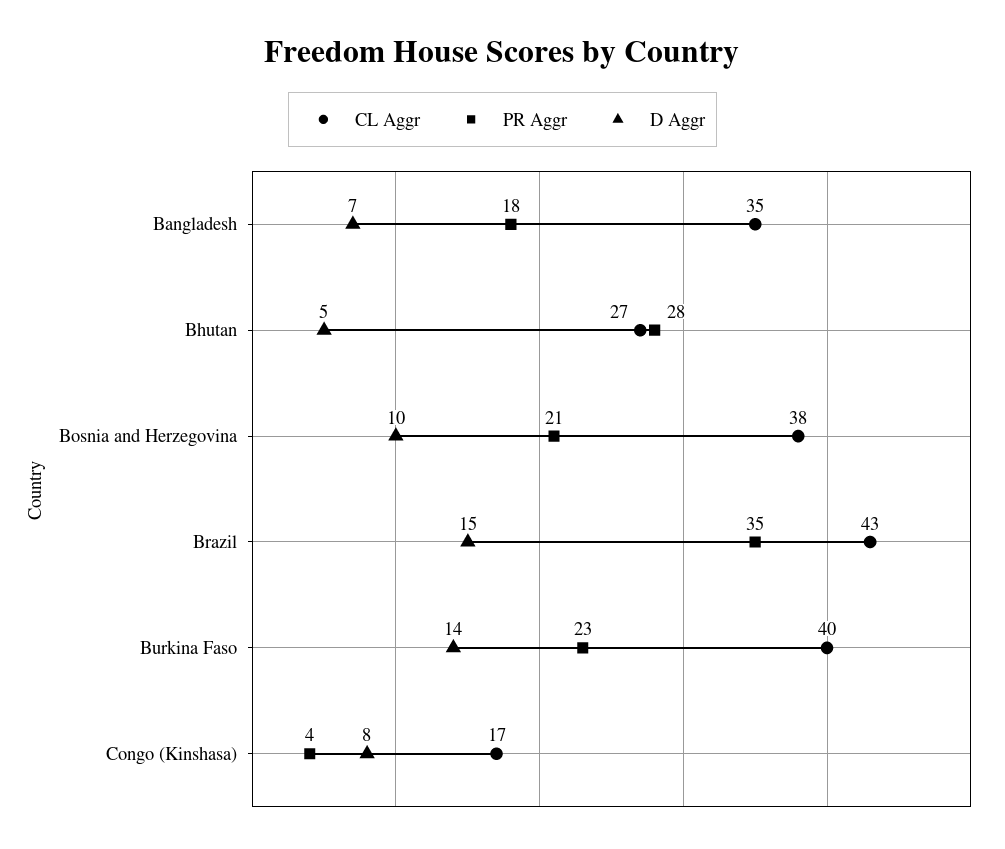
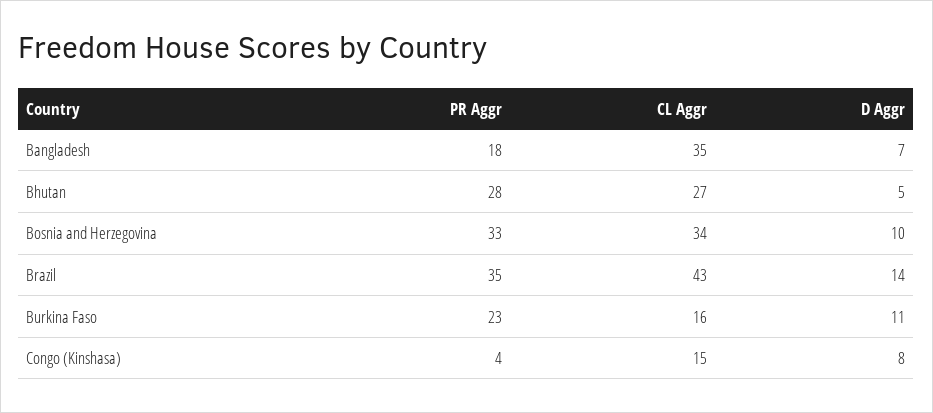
CL Aggr, Bosnia and Herzegovina: 38 -> 34
PR Aggr, Bosnia and Herzegovina: 21 -> 33
D Aggr, Brazil: 15 -> 14
CL Aggr, Burkina Faso: 40 -> 16
D Aggr, Burkina Faso: 14 -> 11
CL Aggr, Congo (Kinshasa): 17 -> 15

